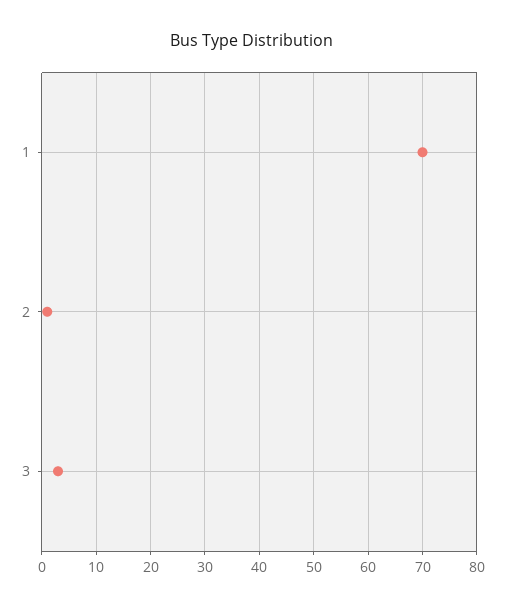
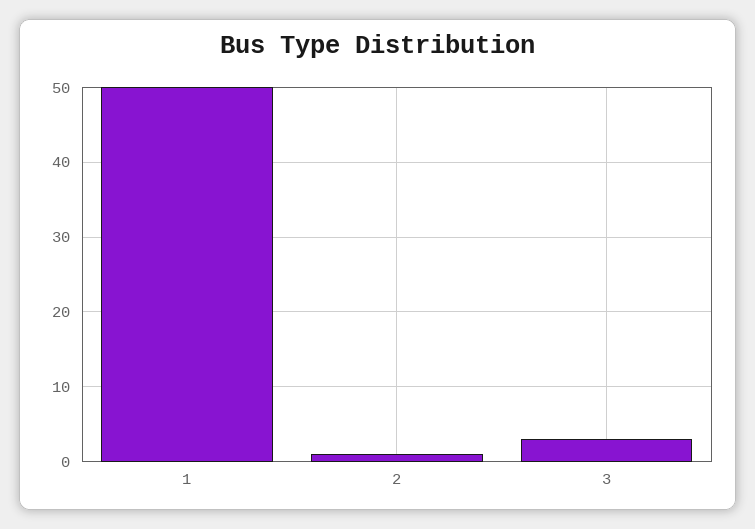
1: 70 -> 50

